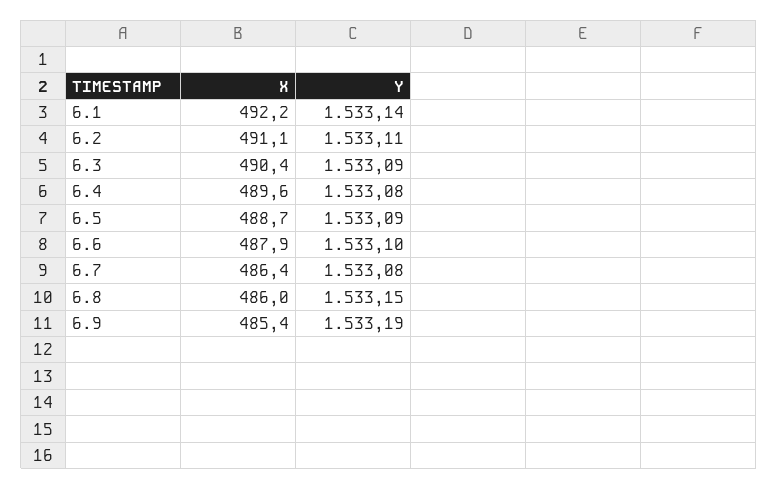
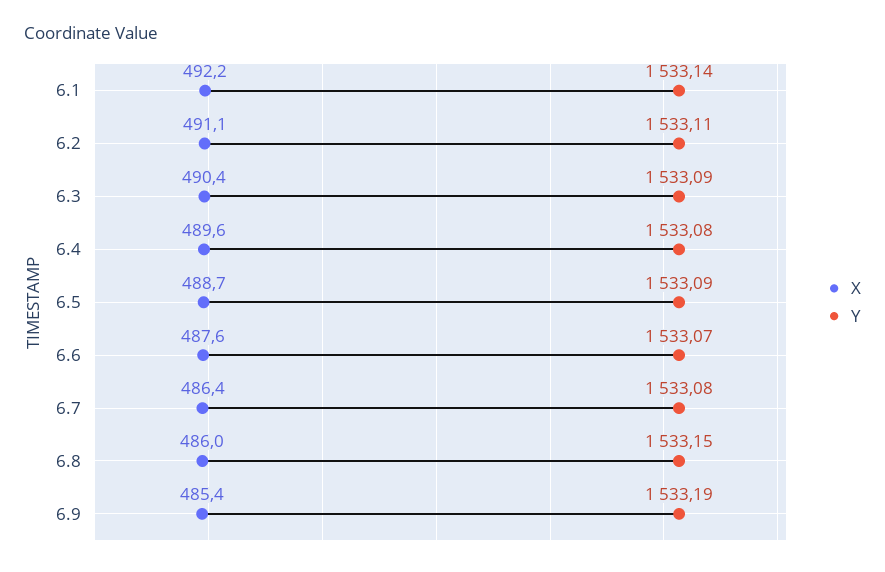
X, 6.6: 487.9 -> 487.6
Y, 6.6: 1533.1 -> 1533.07

